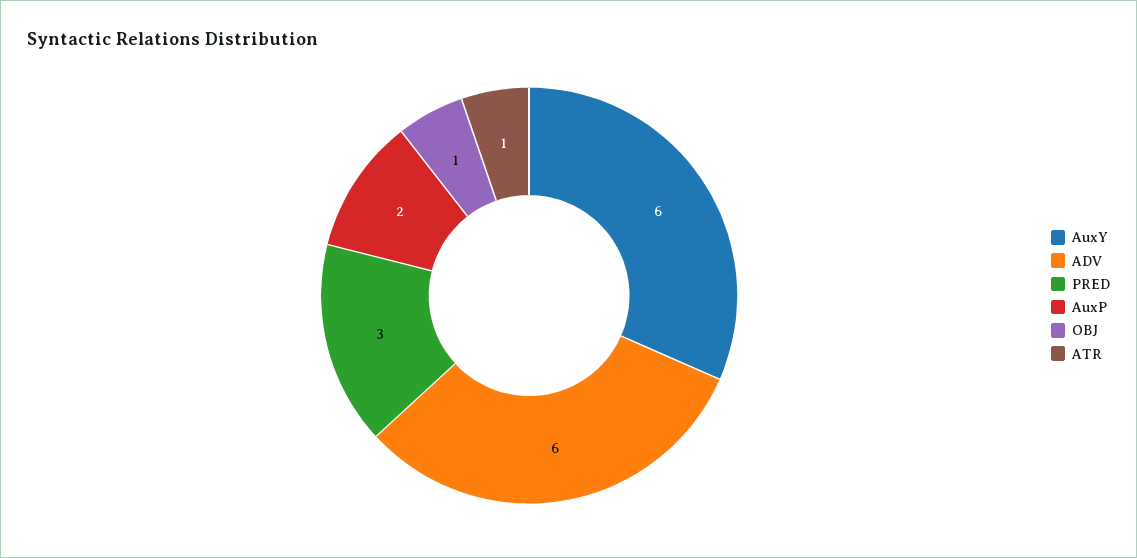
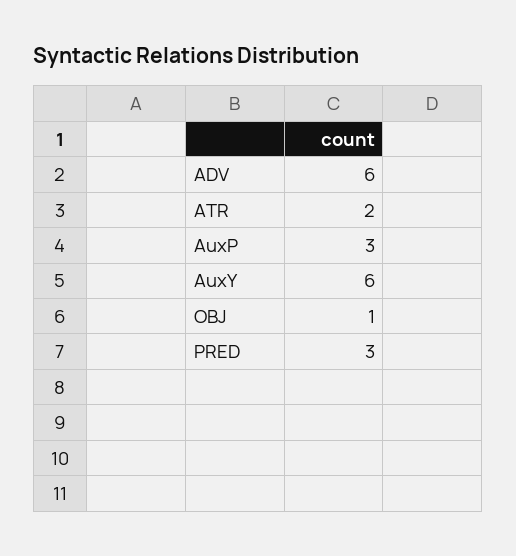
AuxP: 2 -> 3
ATR: 1 -> 2

